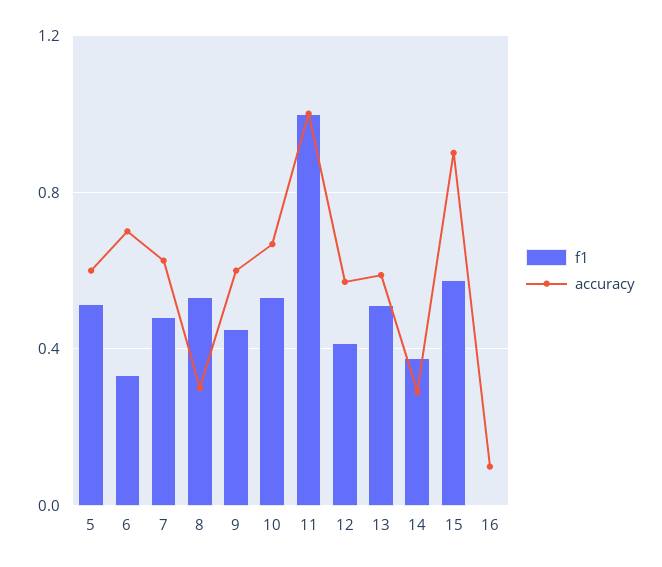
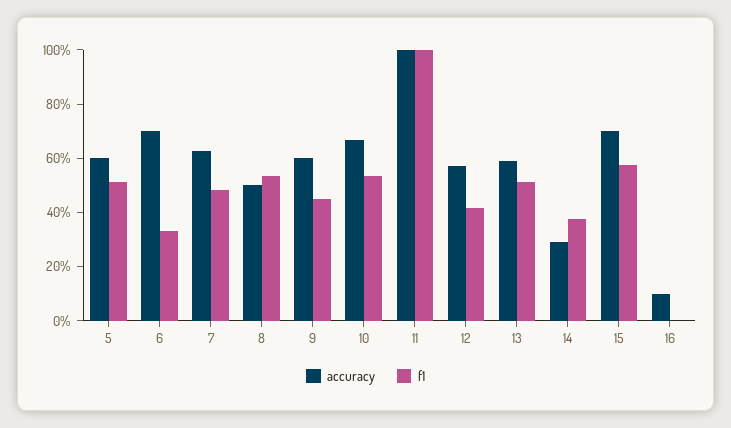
accuracy, 8: 0.3 -> 0.5
accuracy, 15: 0.9 -> 0.7

